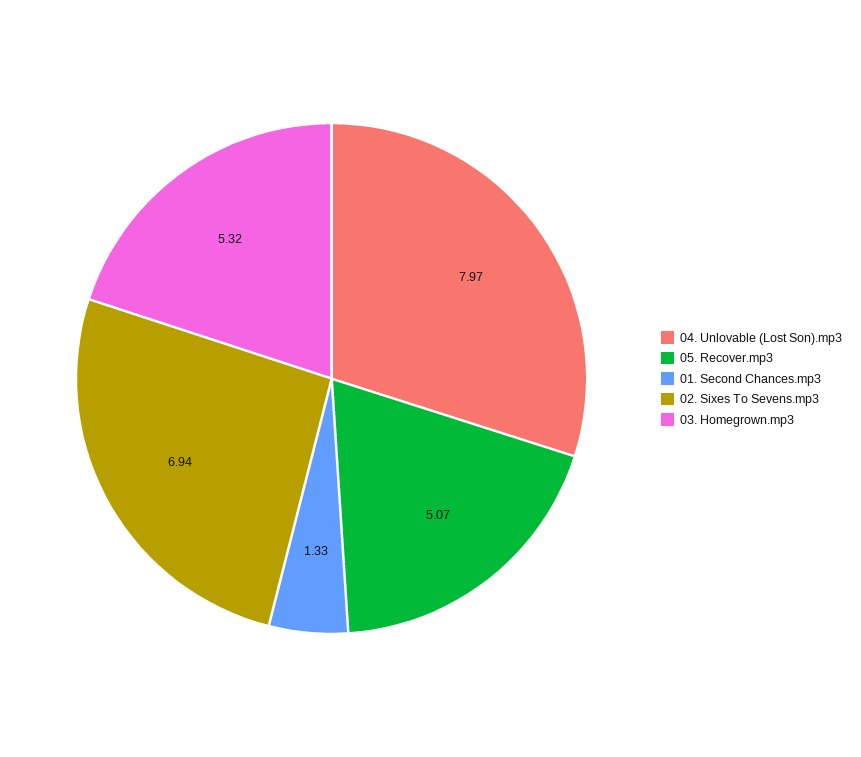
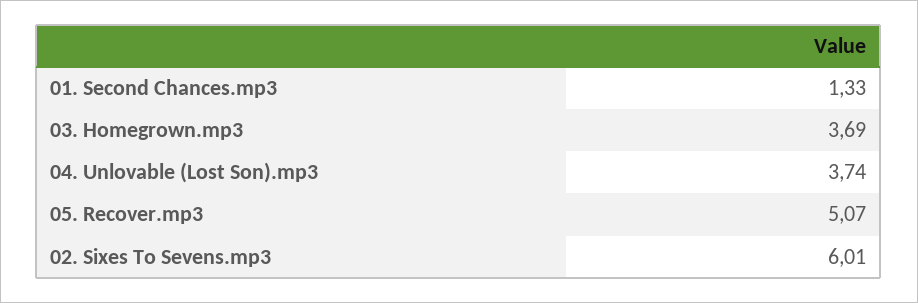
04. Unlovable (Lost Son).mp3: 7.97 -> 3.74
02. Sixes To Sevens.mp3: 6.94 -> 6.01
03. Homegrown.mp3: 5.32 -> 3.69

